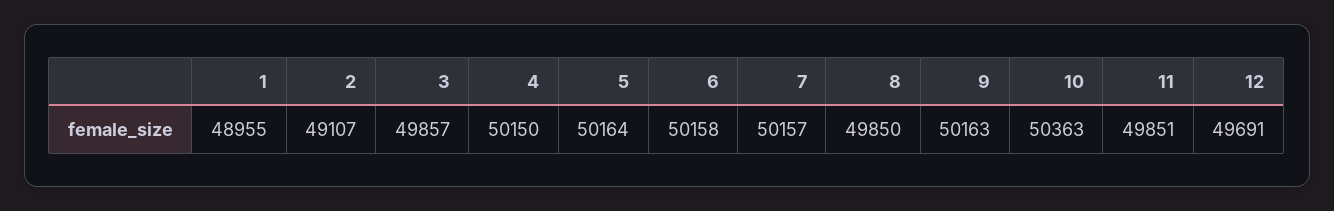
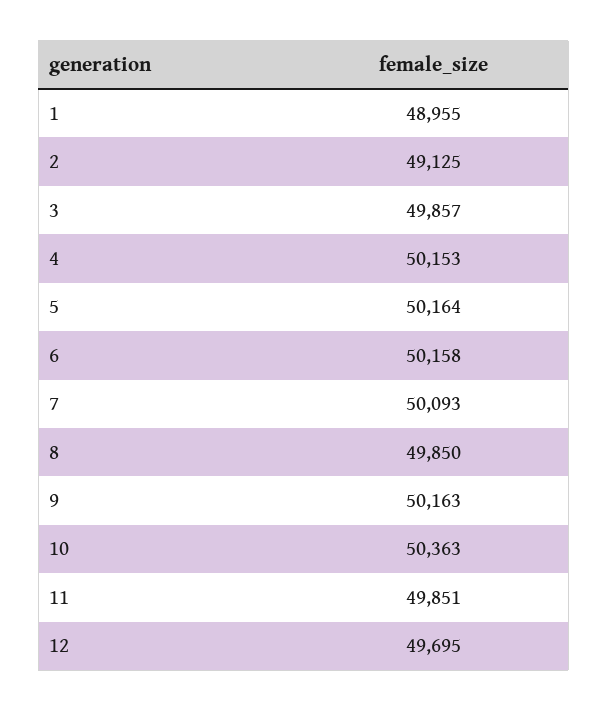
2: 49107 -> 49125
4: 50150 -> 50153
7: 50157 -> 50093
12: 49691 -> 49695

